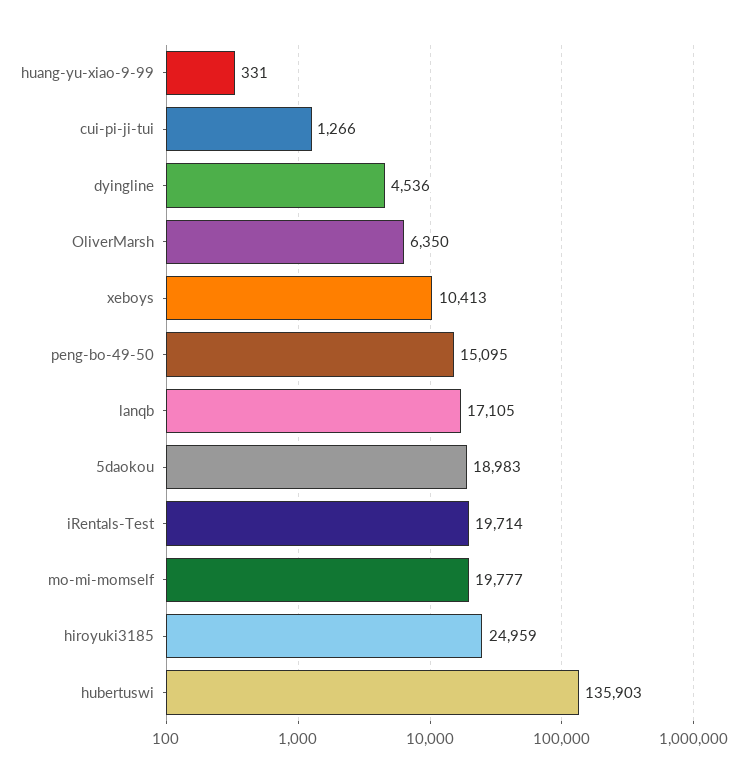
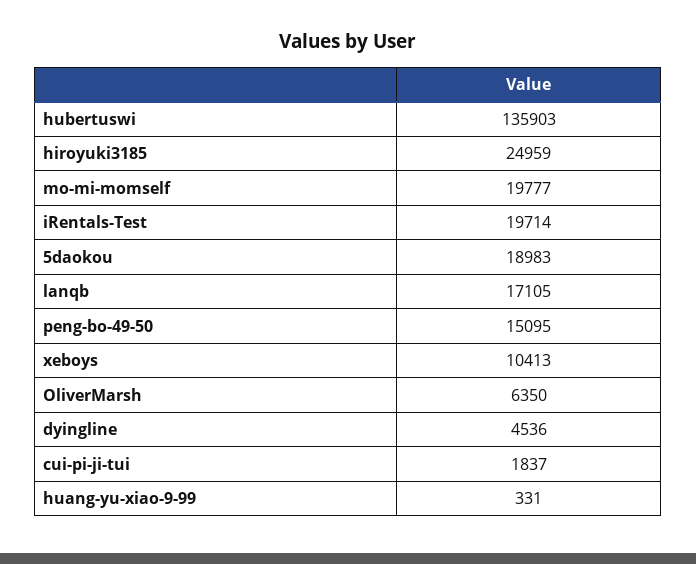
cui-pi-ji-tui: 1266 -> 1837

